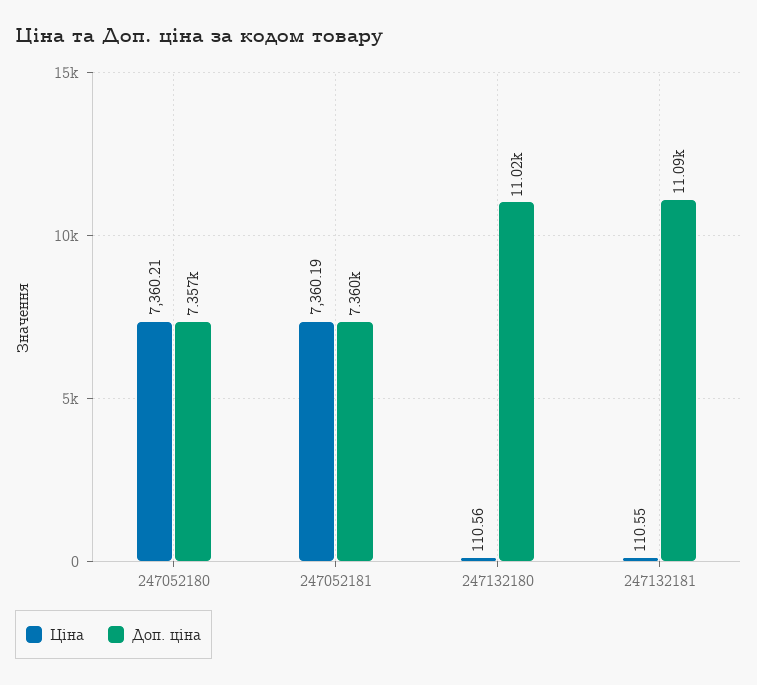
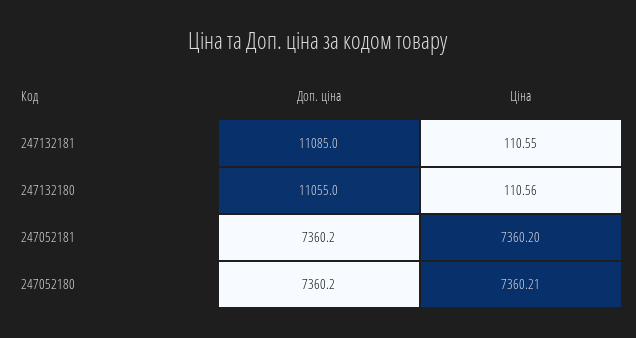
Доп. ціна, 247052180: 7357 -> 7360.2
Ціна, 247052181: 7360.19 -> 7360.2
Доп. ціна, 247132180: 11020 -> 11055

